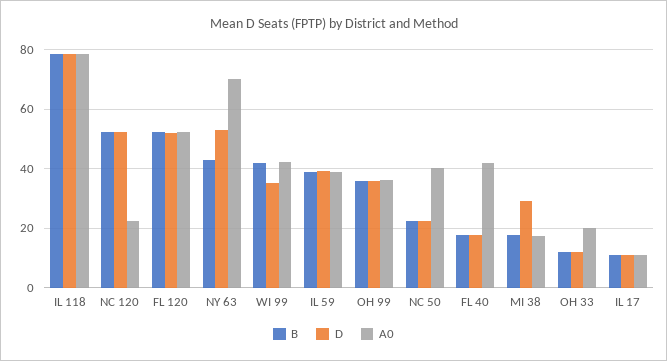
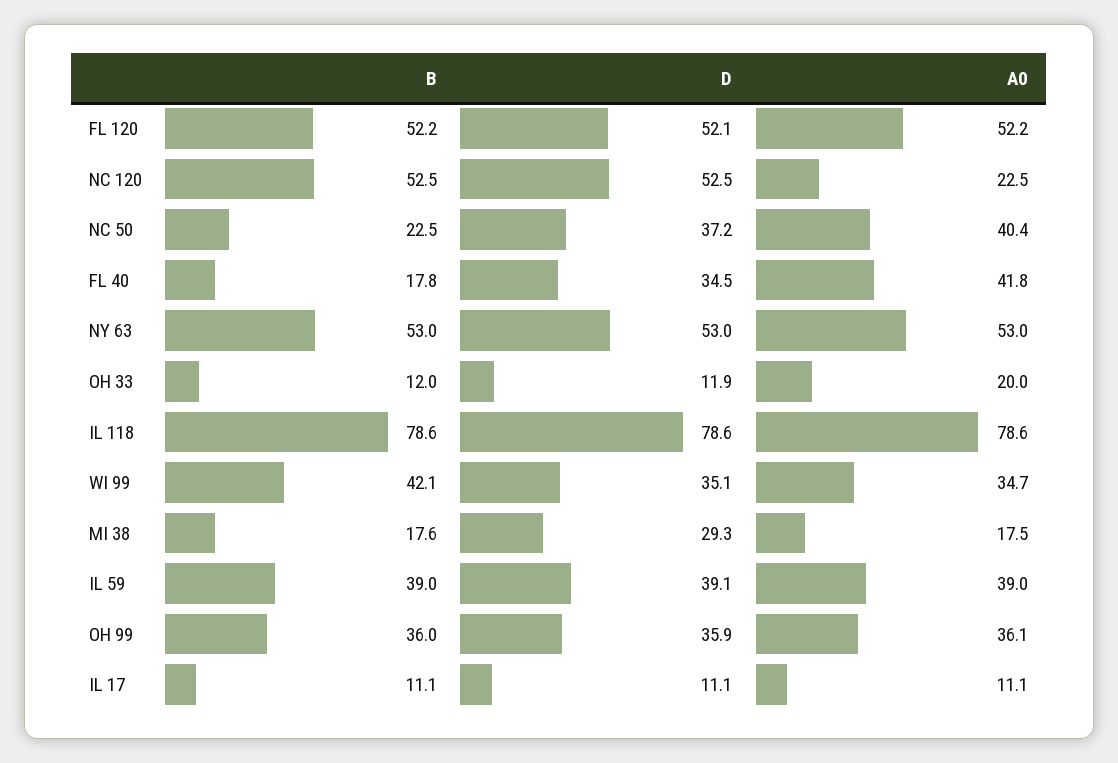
B, NY 63: 42.5 -> 53
A0, NY 63: 70 -> 53
A0, WI 99: 42.5 -> 34.7
D, NC 50: 22.5 -> 37.2
D, FL 40: 17.5 -> 34.5

